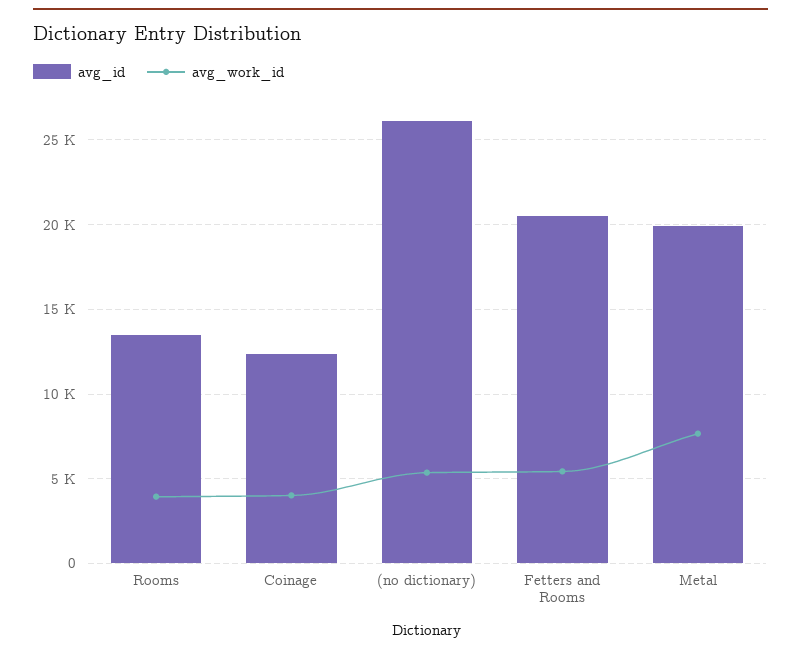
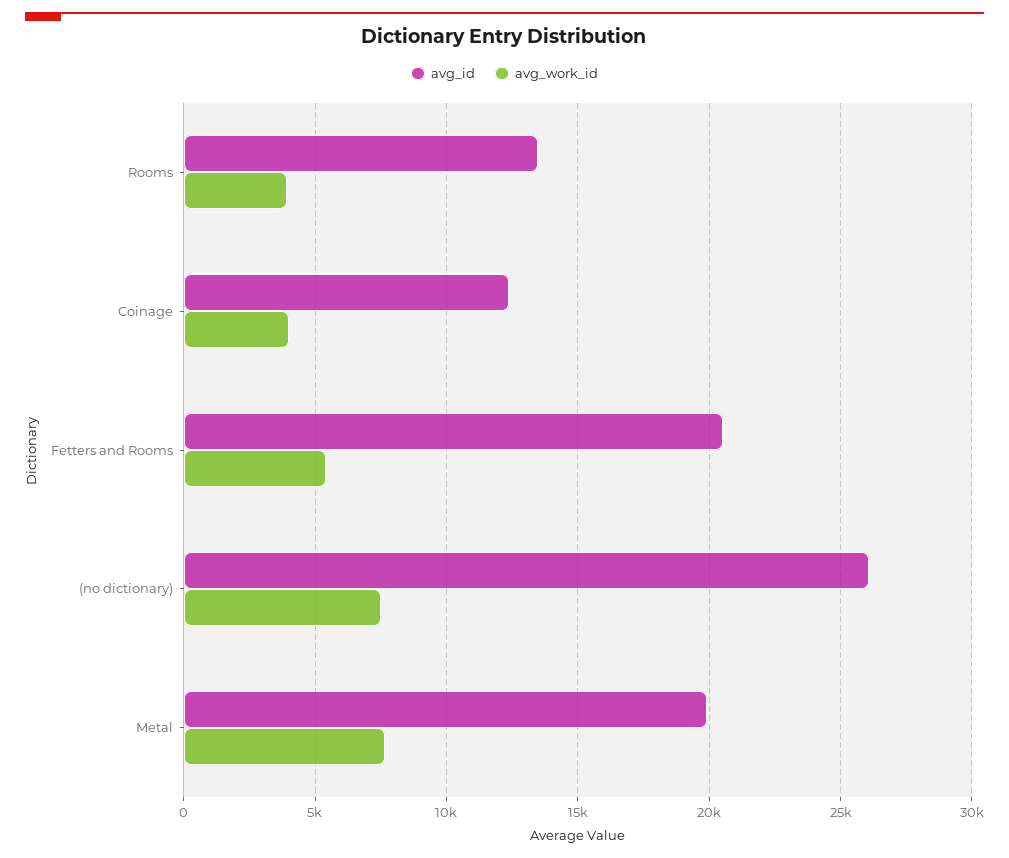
avg_work_id, (no dictionary): 5500 -> 7500

